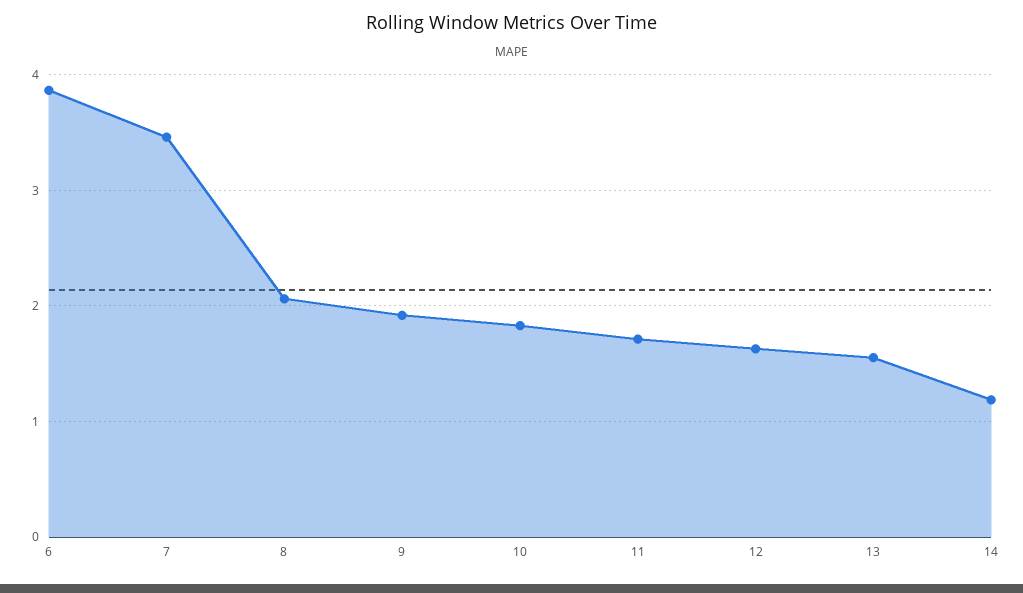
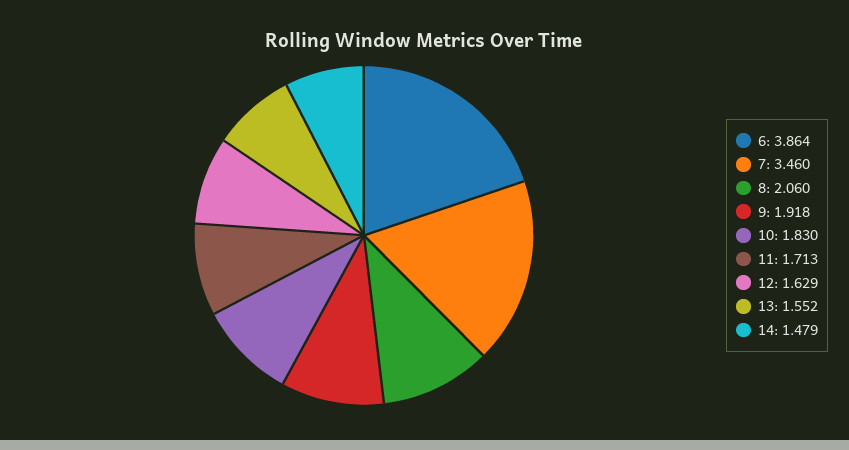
14: 1.2 -> 1.479

